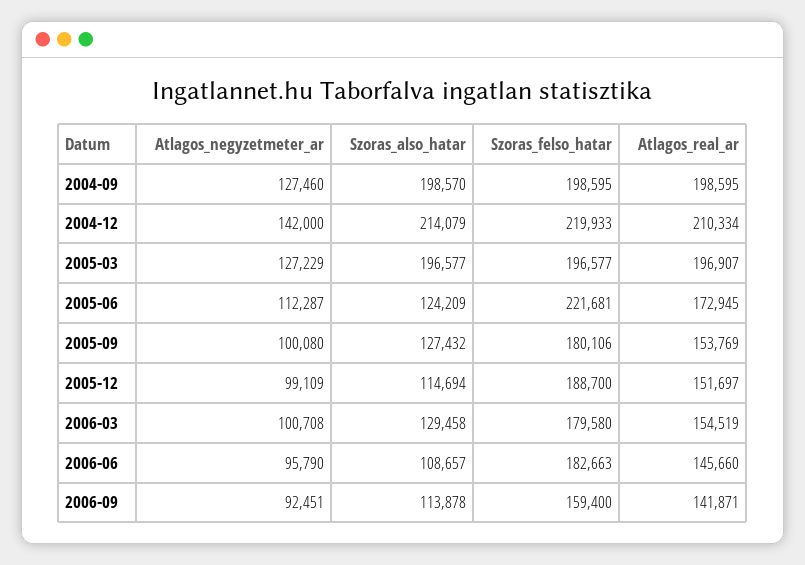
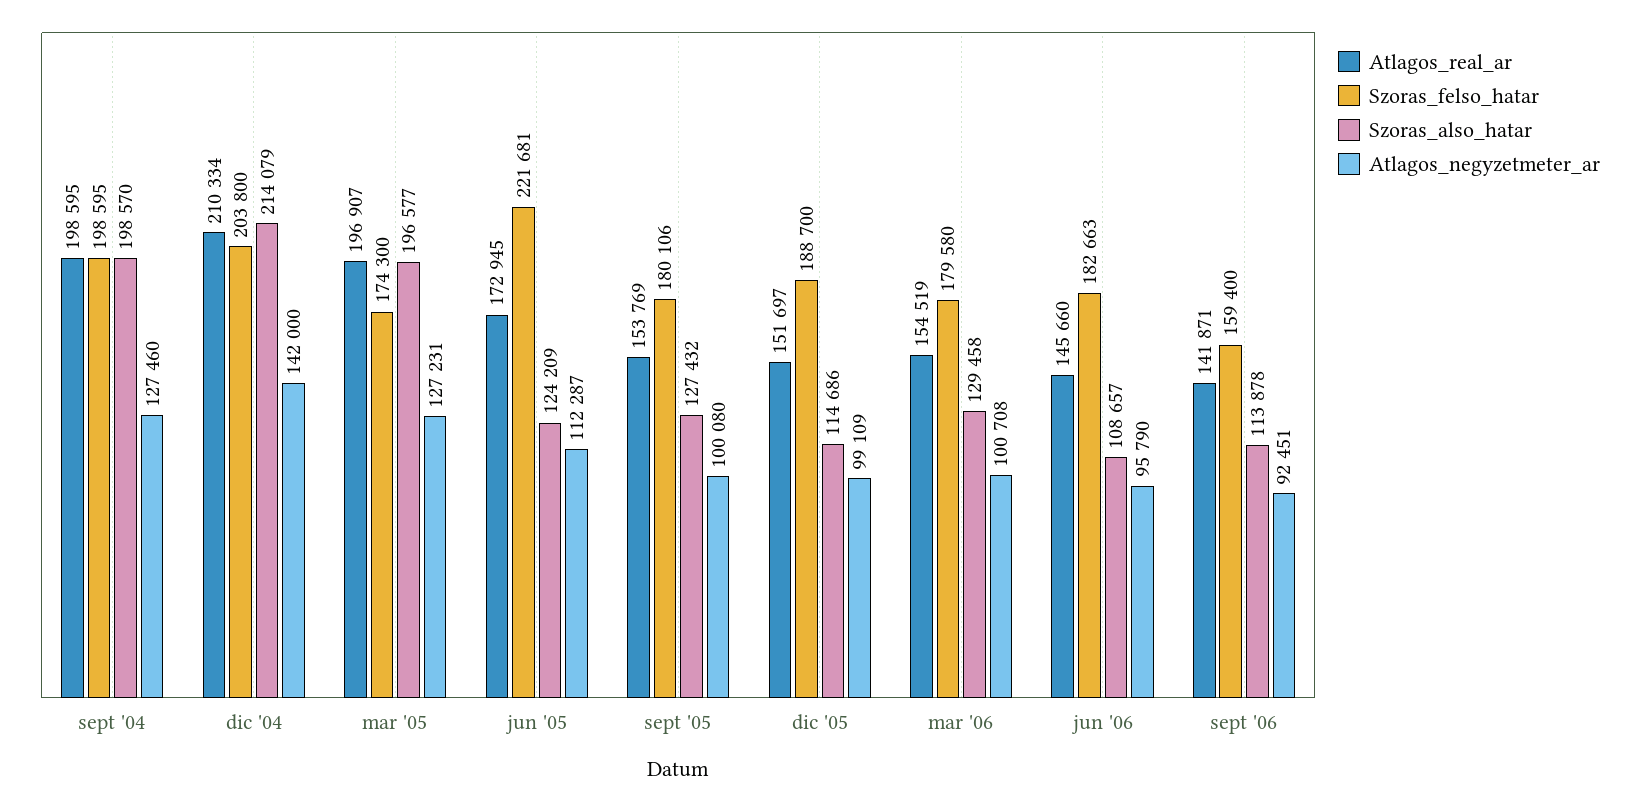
Szoras_felso_hatar, 2004-12: 219933 -> 203800
Atlagos_negyzetmeter_ar, 2005-03: 127229 -> 127231
Szoras_felso_hatar, 2005-03: 196577 -> 174300
Szoras_also_hatar, 2005-12: 114694 -> 114686

